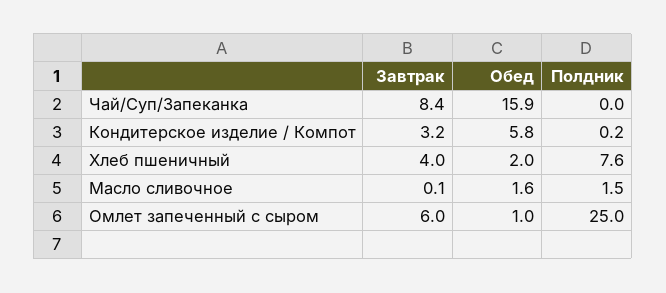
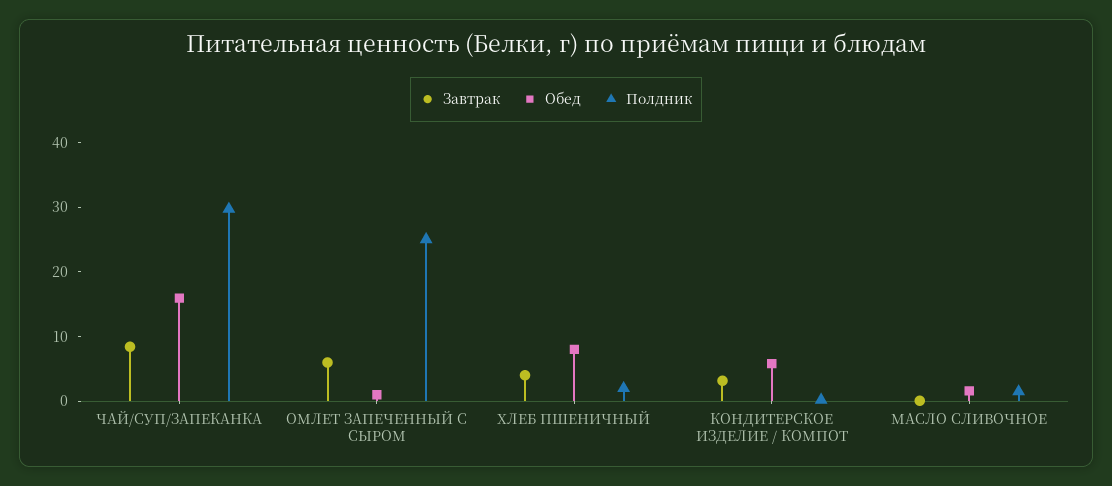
Полдник, Чай/Суп/Запеканка: 0 -> 30
Обед, Хлеб пшеничный: 2 -> 8
Полдник, Хлеб пшеничный: 7.6 -> 2

